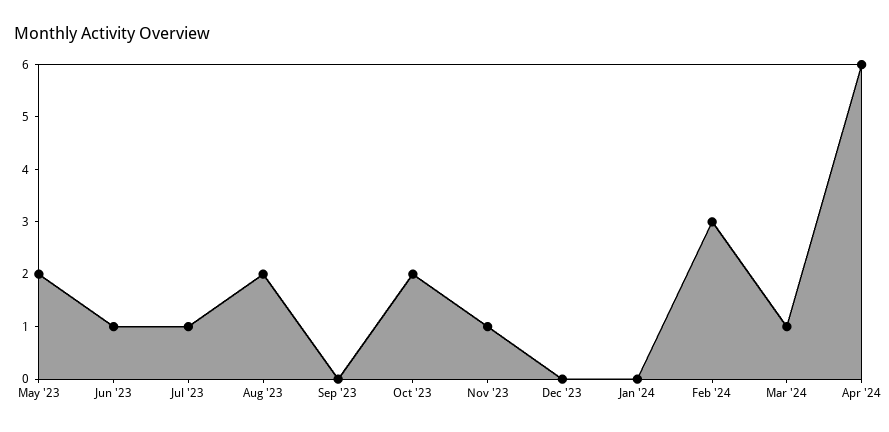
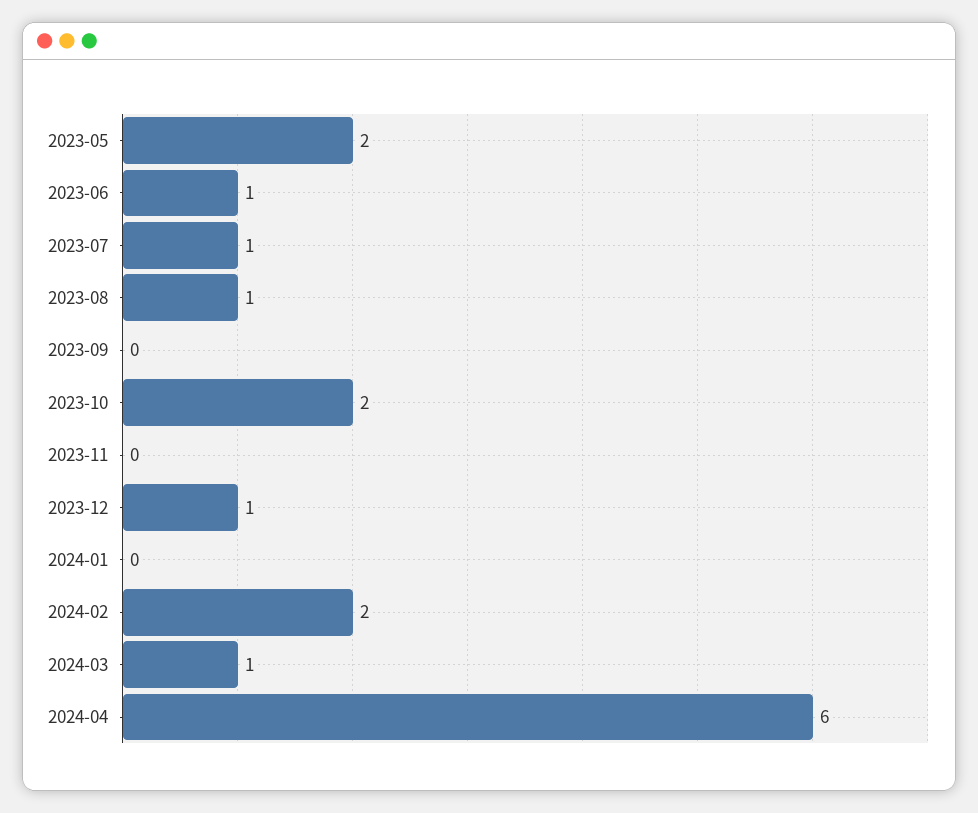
Aug '23: 2 -> 1
Nov '23: 1 -> 0
Dec '23: 0 -> 1
Feb '24: 3 -> 2

